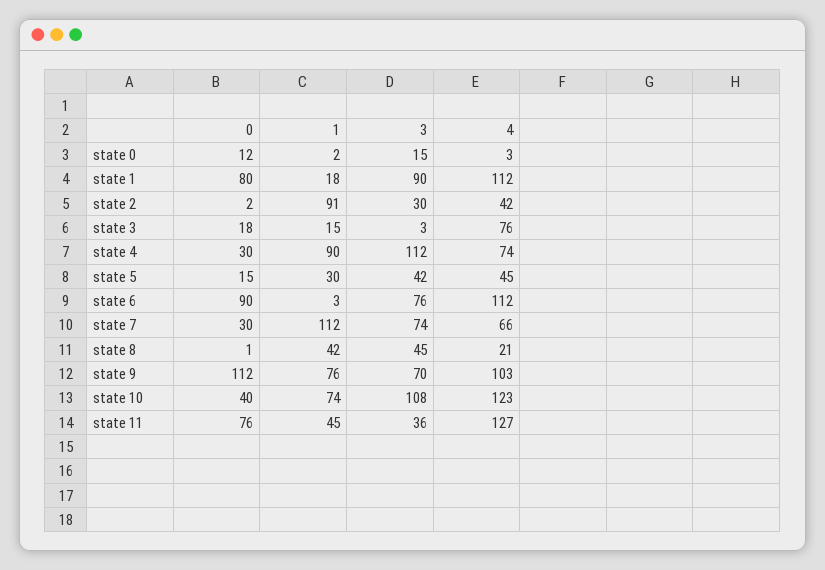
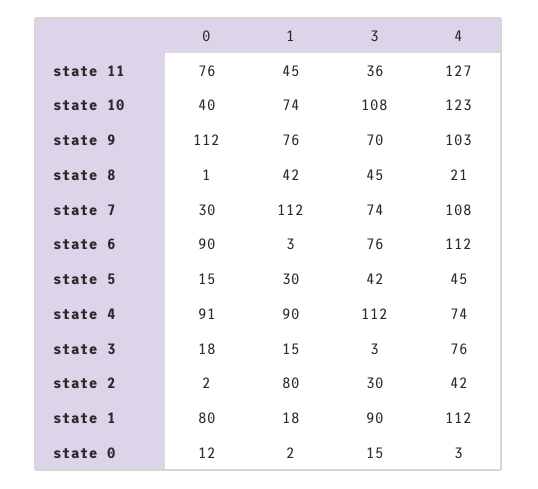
1, state 2: 91 -> 80
0, state 4: 30 -> 91
4, state 7: 66 -> 108

